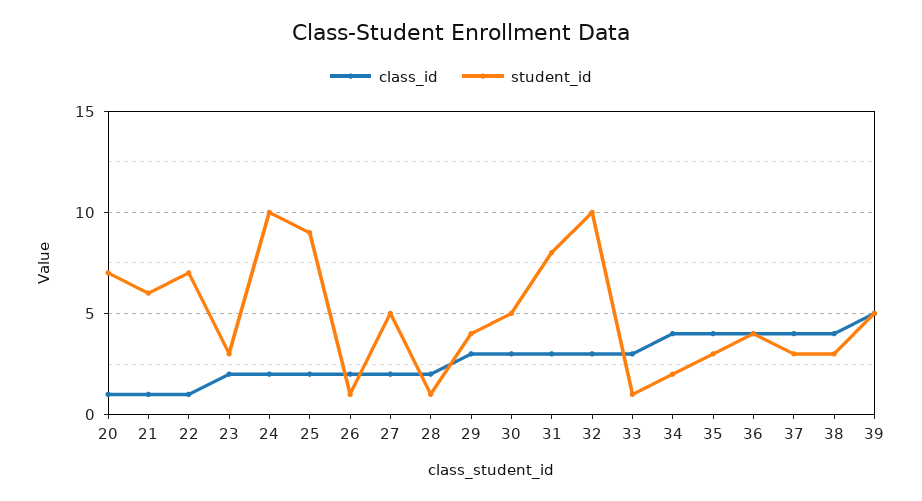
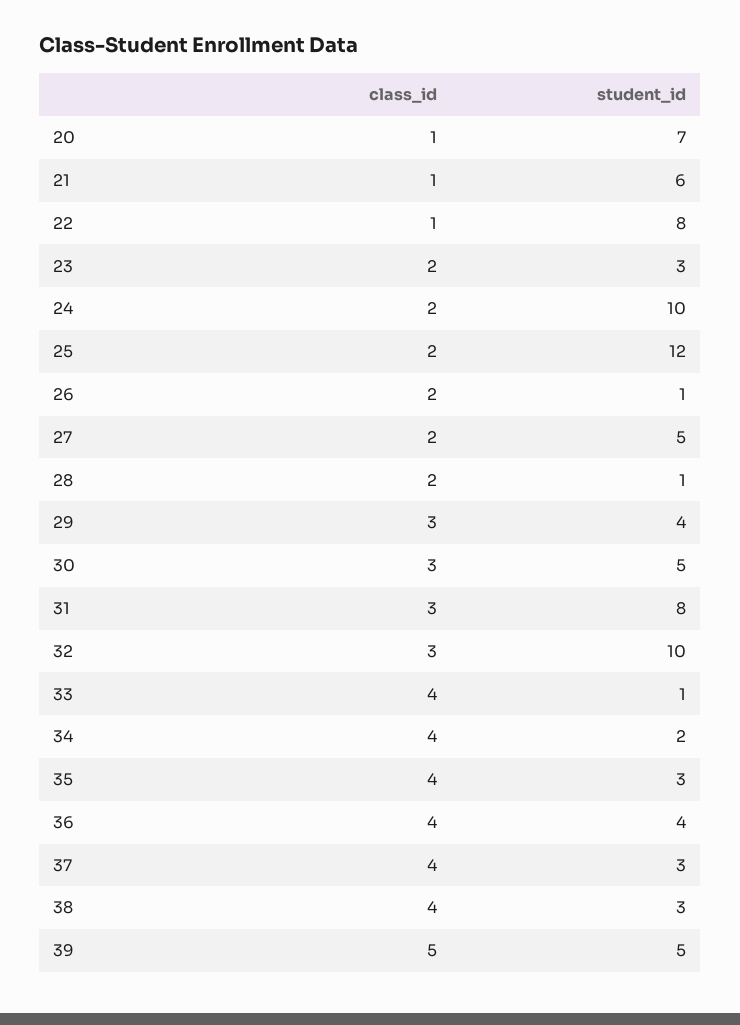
student_id, 22: 7 -> 8
student_id, 25: 9 -> 12
class_id, 33: 3 -> 4

